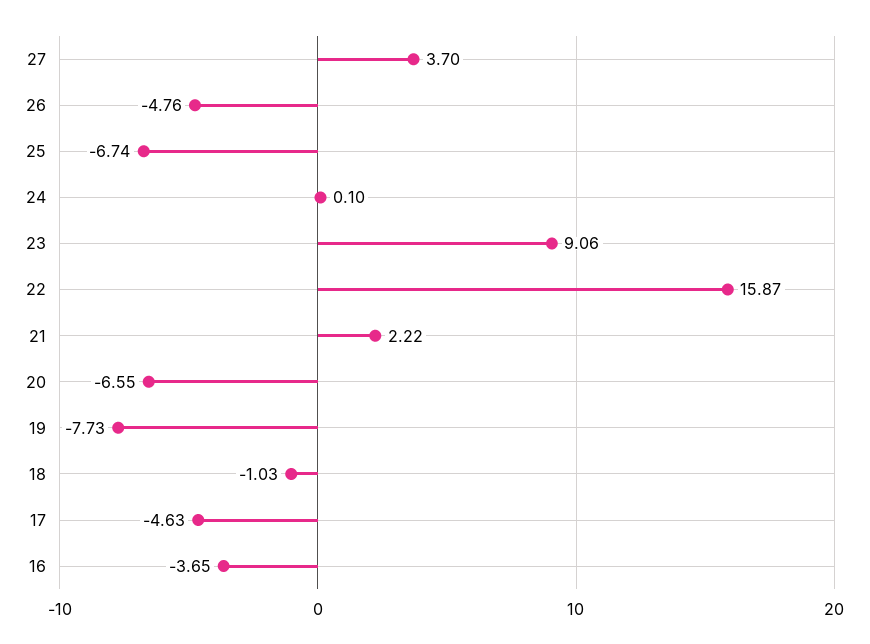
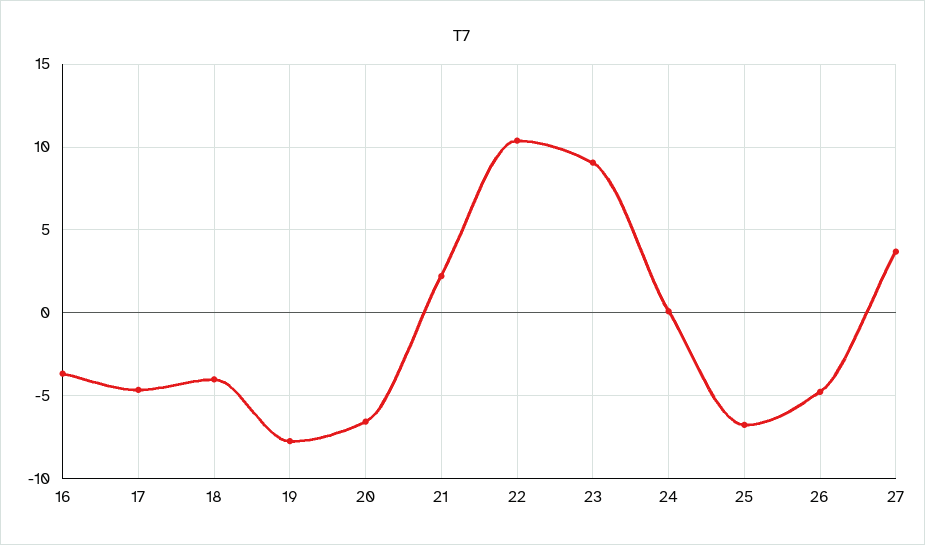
22: 15.87 -> 10.5
18: -1.03 -> -4

